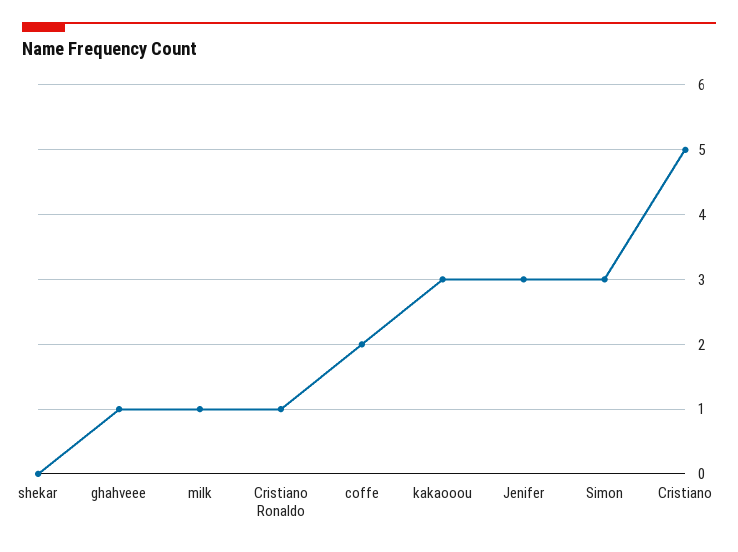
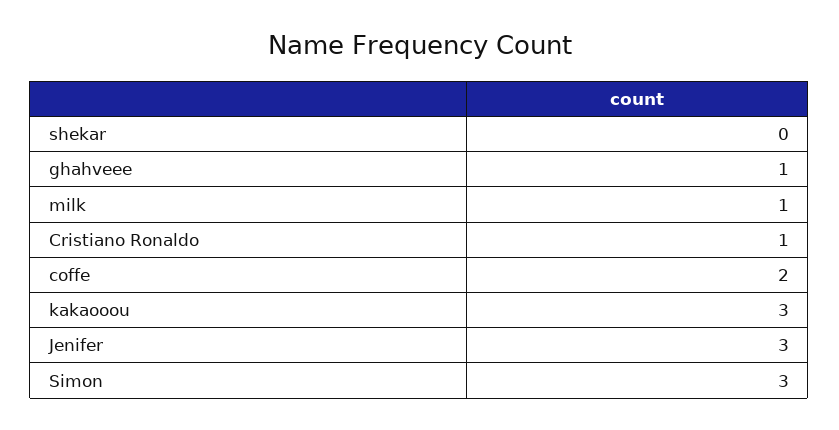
Cristiano: 5 -> none

